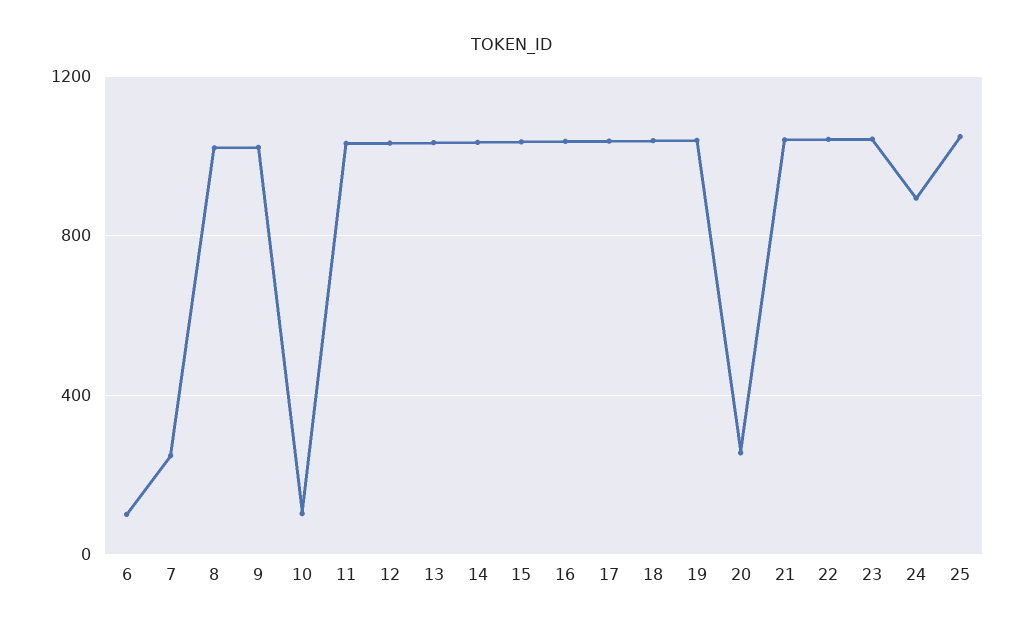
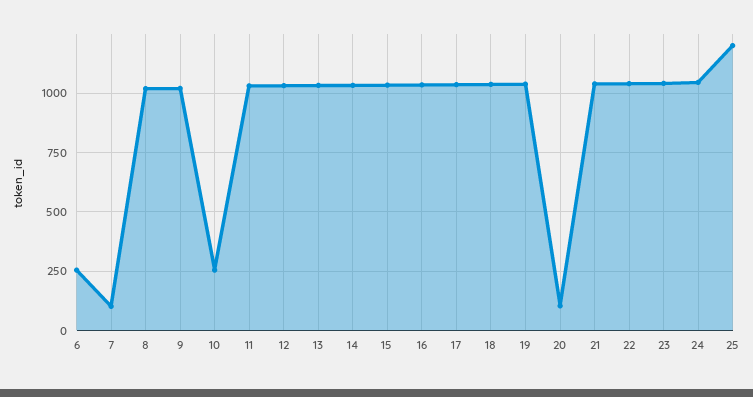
6: 100 -> 250
7: 250 -> 100
10: 100 -> 250
20: 250 -> 100
24: 900 -> 1050
25: 1050 -> 1200

